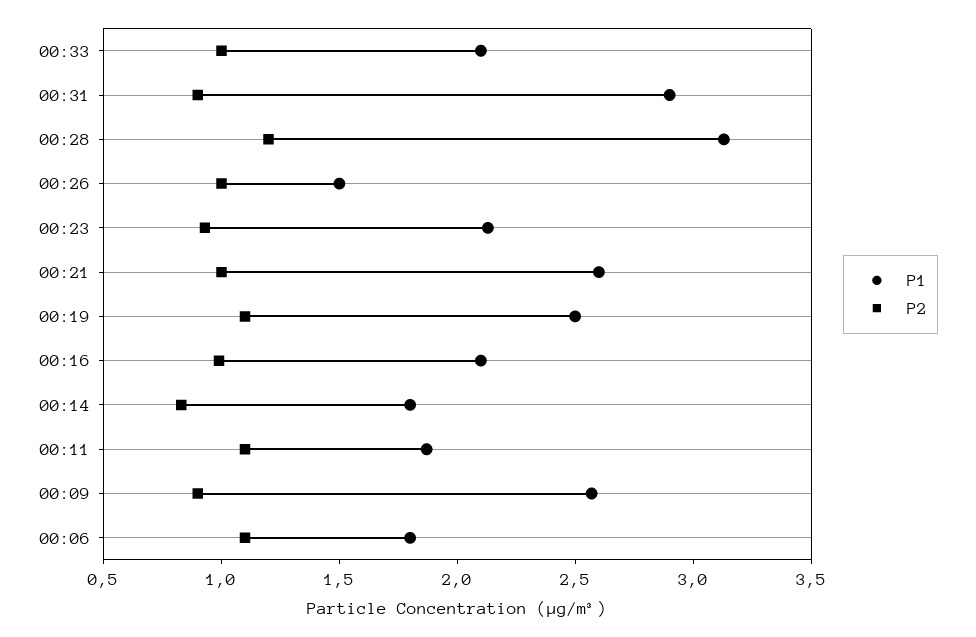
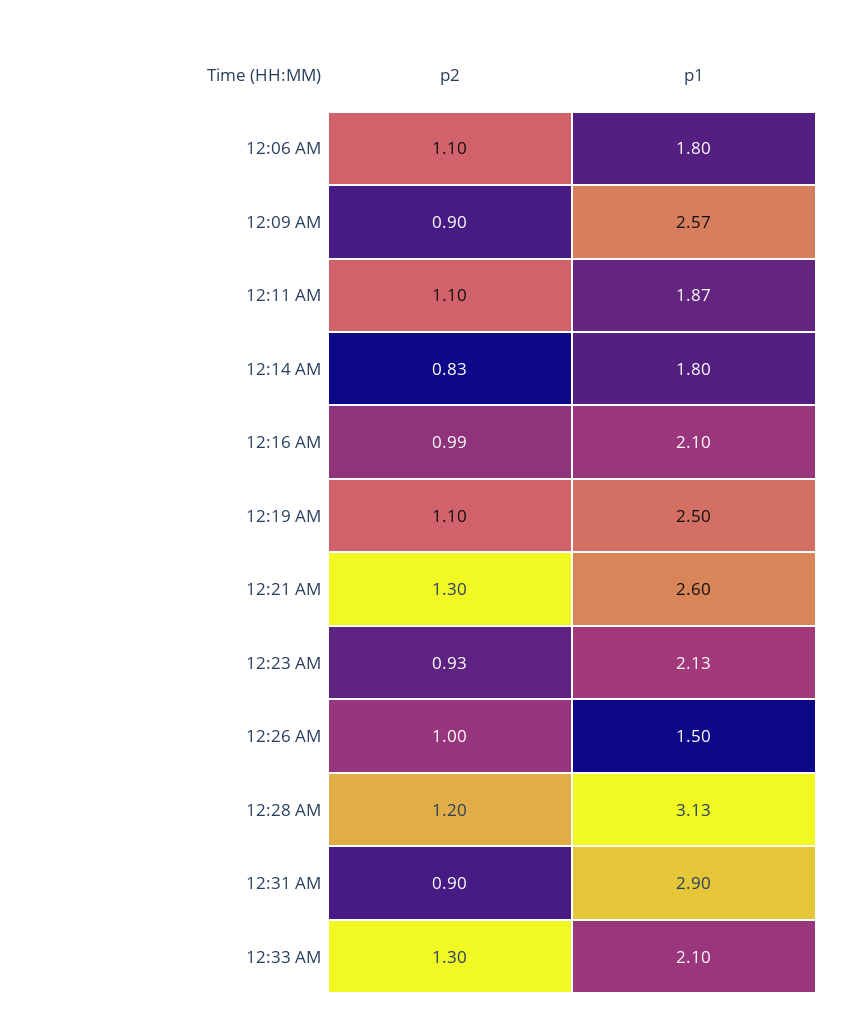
P2, 00:33: 1 -> 1.3
P2, 00:21: 1 -> 1.3

